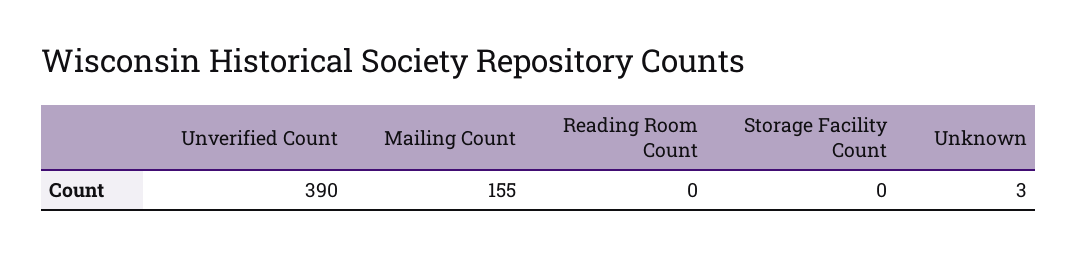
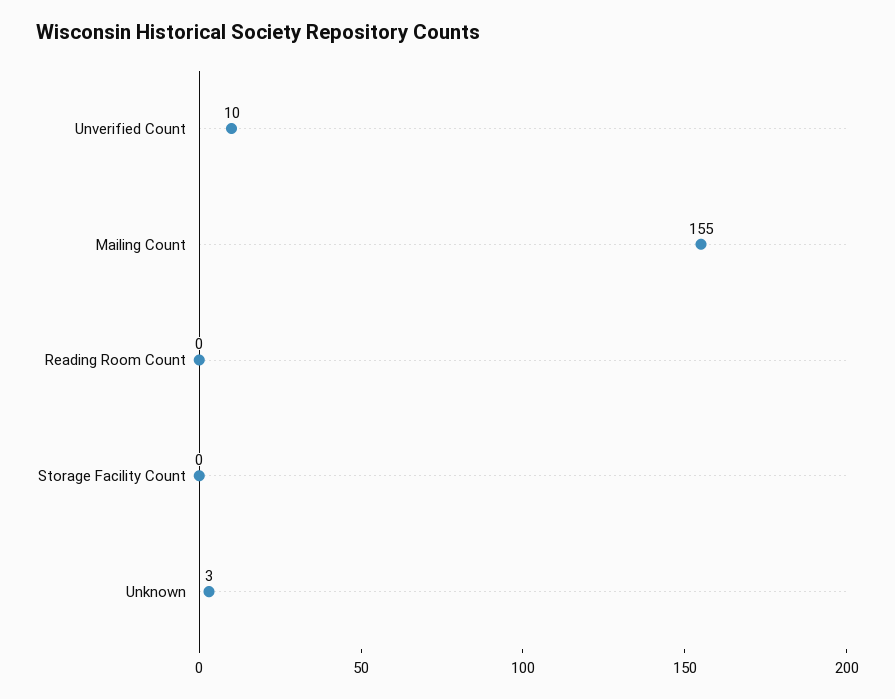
Unverified Count: 390 -> 10

